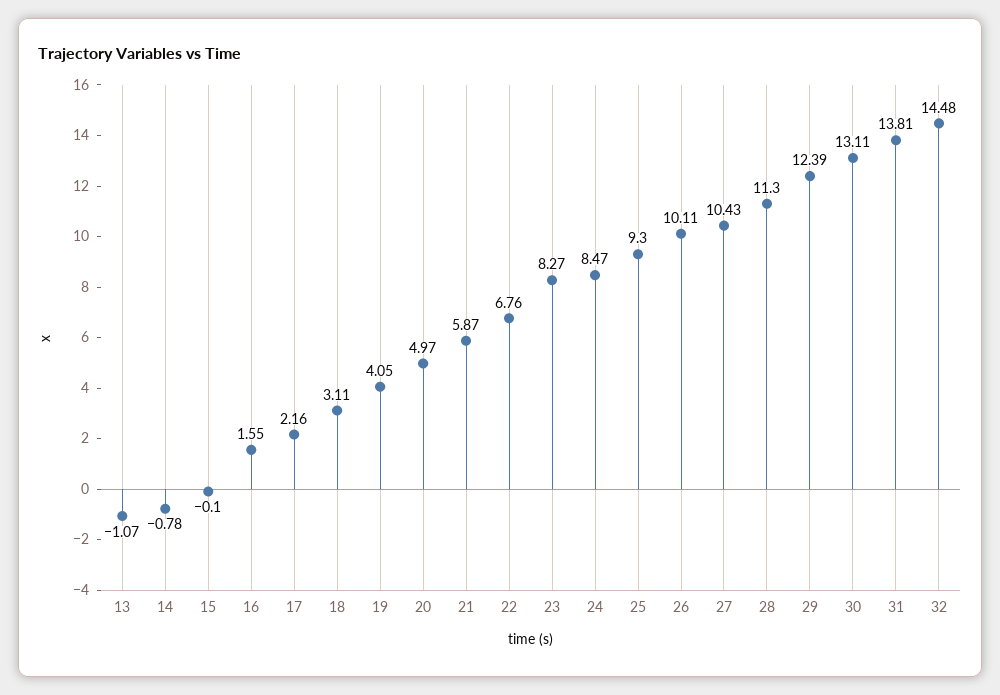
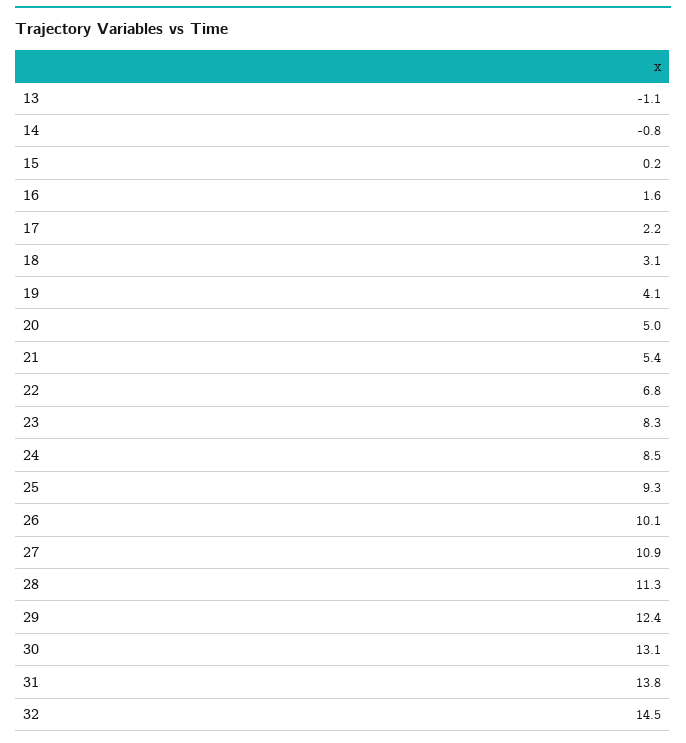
15: -0.1 -> 0.2
21: 5.87 -> 5.4
27: 10.43 -> 10.9

